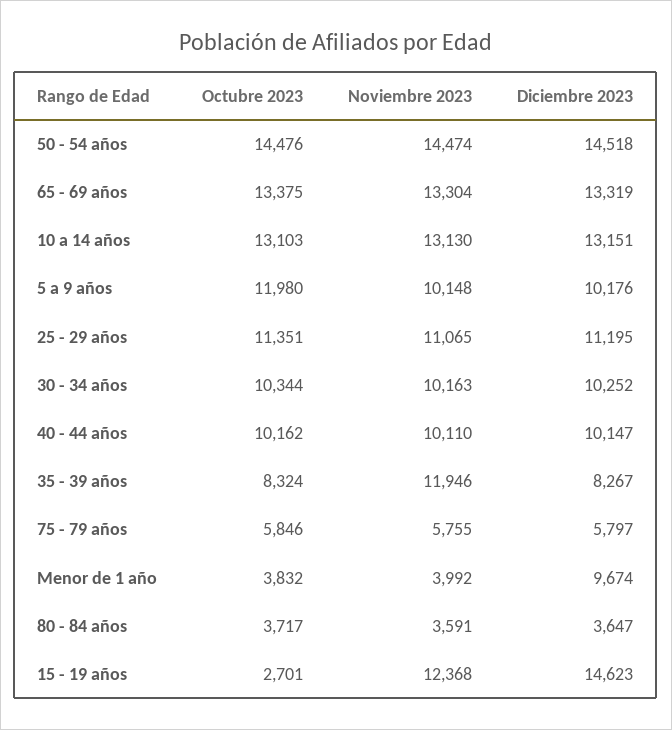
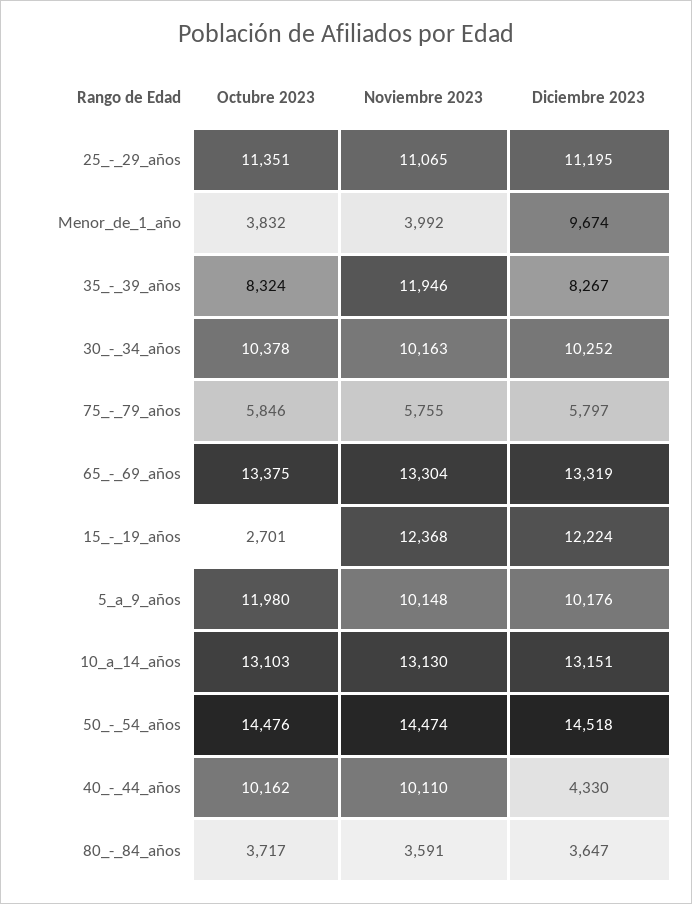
Octubre 2023, 30 - 34 años: 10344 -> 10378
Diciembre 2023, 40 - 44 años: 10147 -> 4330
Diciembre 2023, 15 - 19 años: 14623 -> 12224

